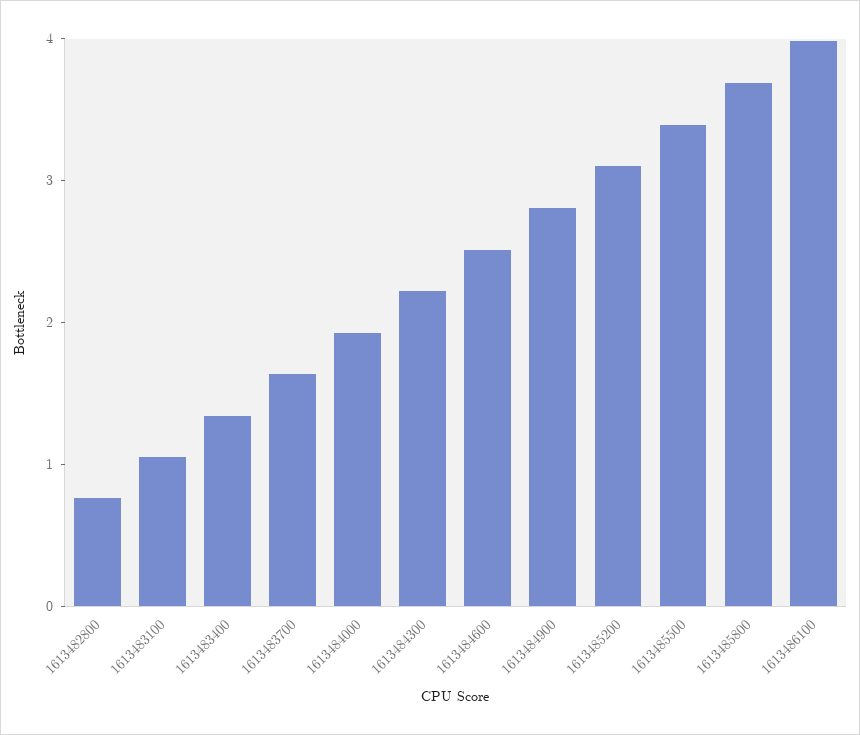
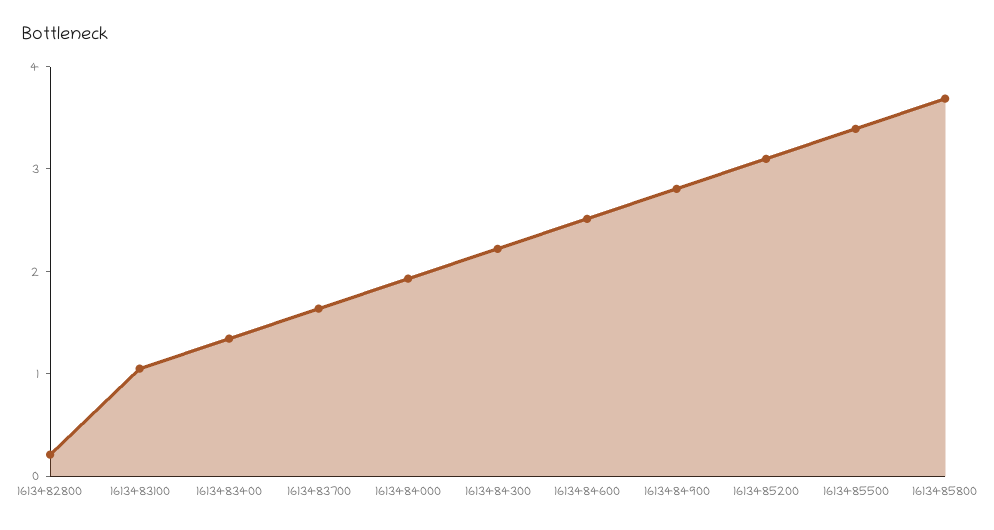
1613482800: 0.8 -> 0.2
1613486100: 4 -> none

